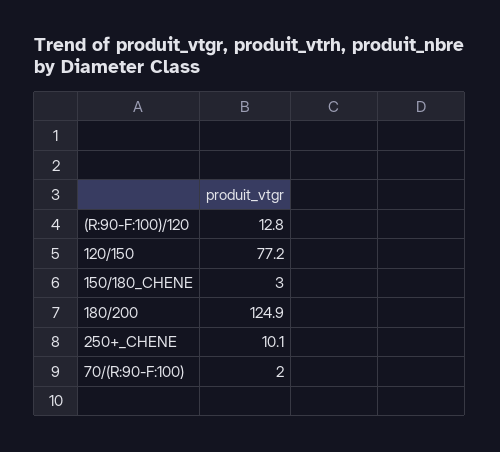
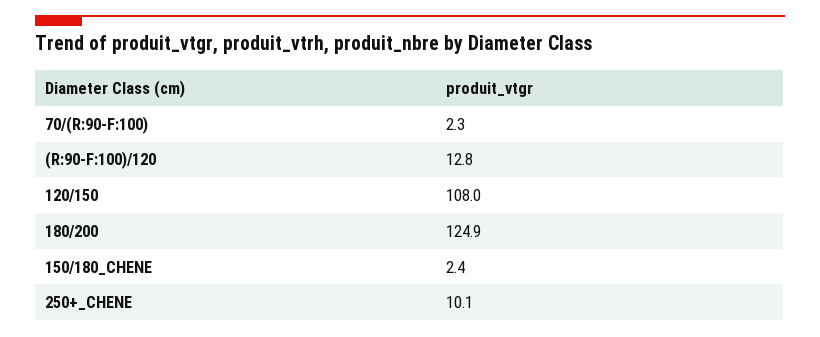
120/150: 77.2 -> 108
150/180_CHENE: 3 -> 2.4
70/(R:90-F:100): 2 -> 2.3

